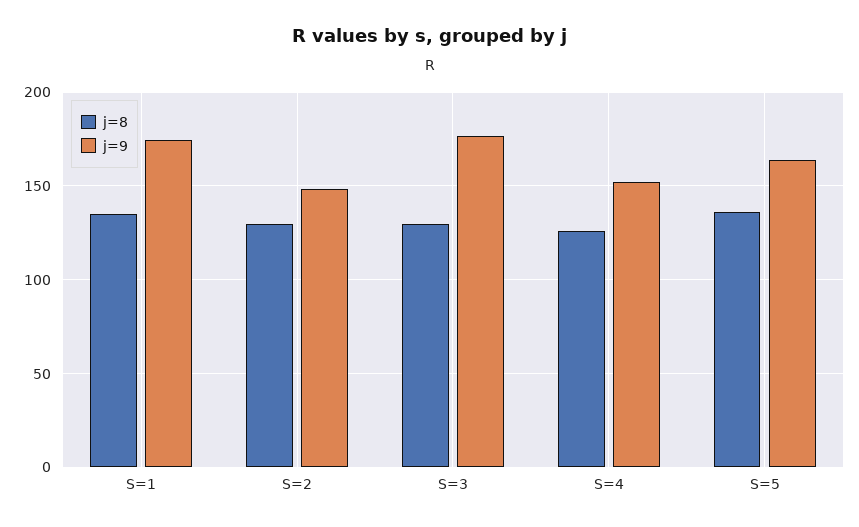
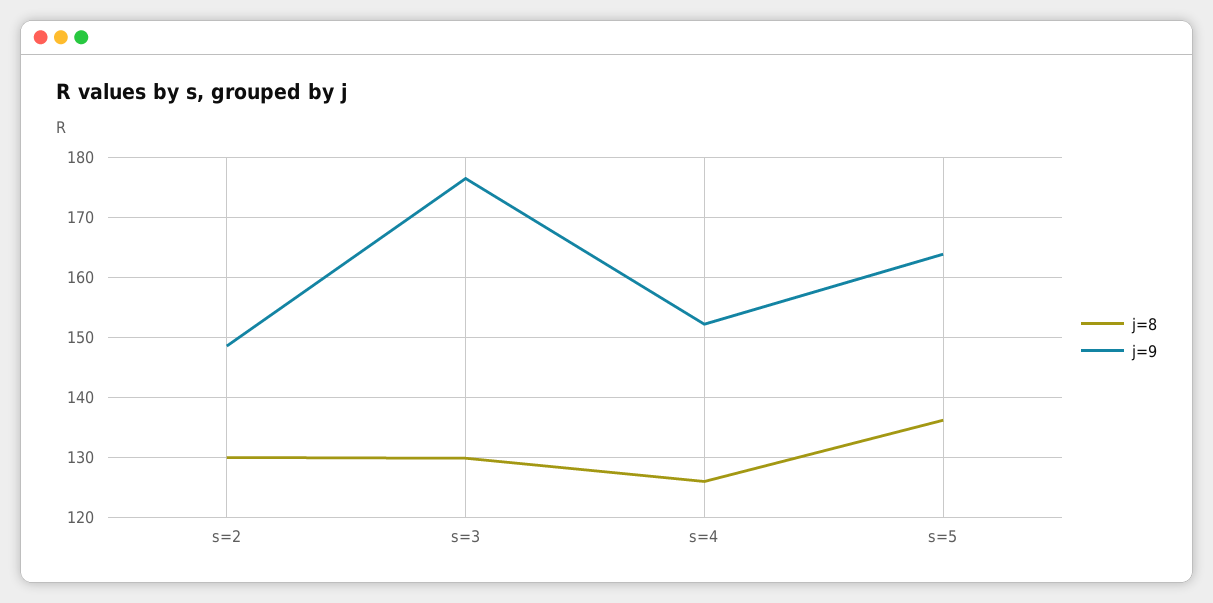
j=8, S=1: 135 -> none
j=9, S=1: 175 -> none

